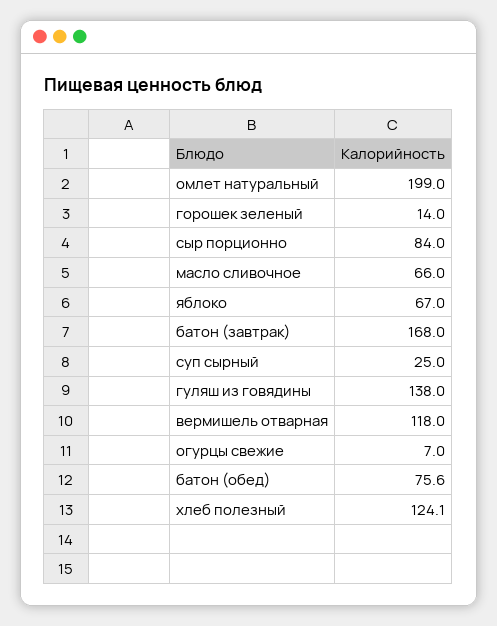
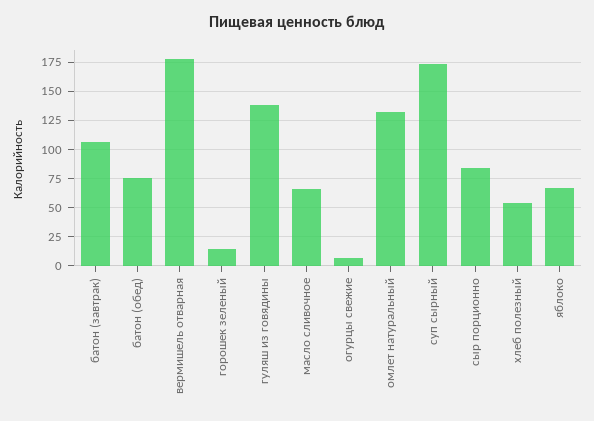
омлет натуральный: 199 -> 125
батон (завтрак): 168 -> 100
суп сырный: 25 -> 175
вермишель отварная: 118 -> 175
хлеб полезный: 124.1 -> 50

